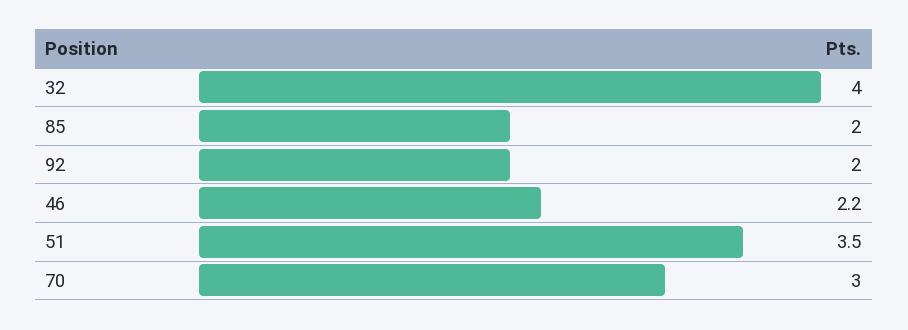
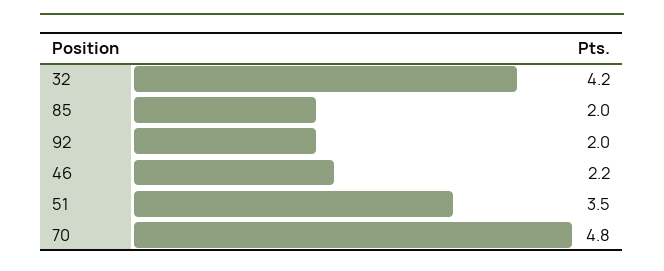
32: 4 -> 4.2
70: 3 -> 4.8

